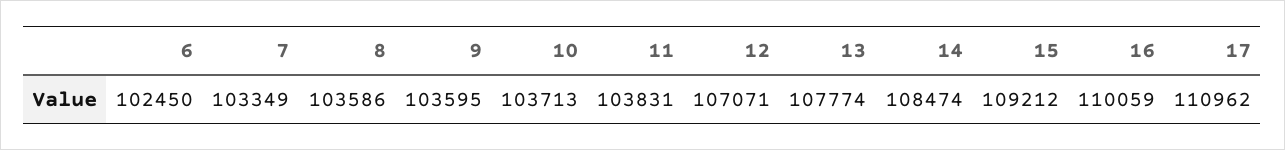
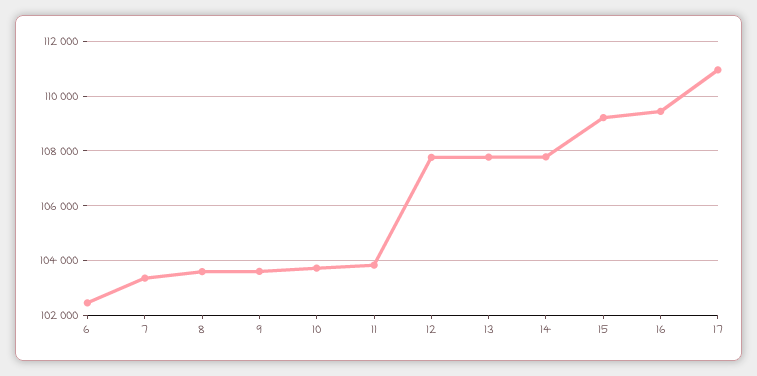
12: 107071 -> 107750
14: 108474 -> 107750
16: 110059 -> 109500

